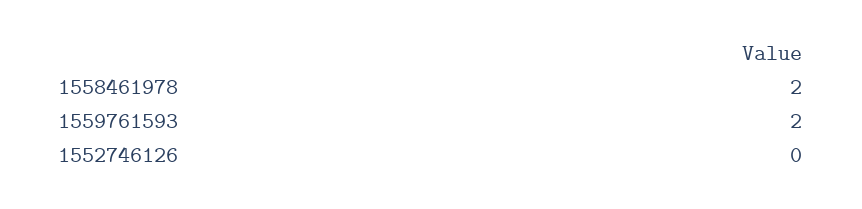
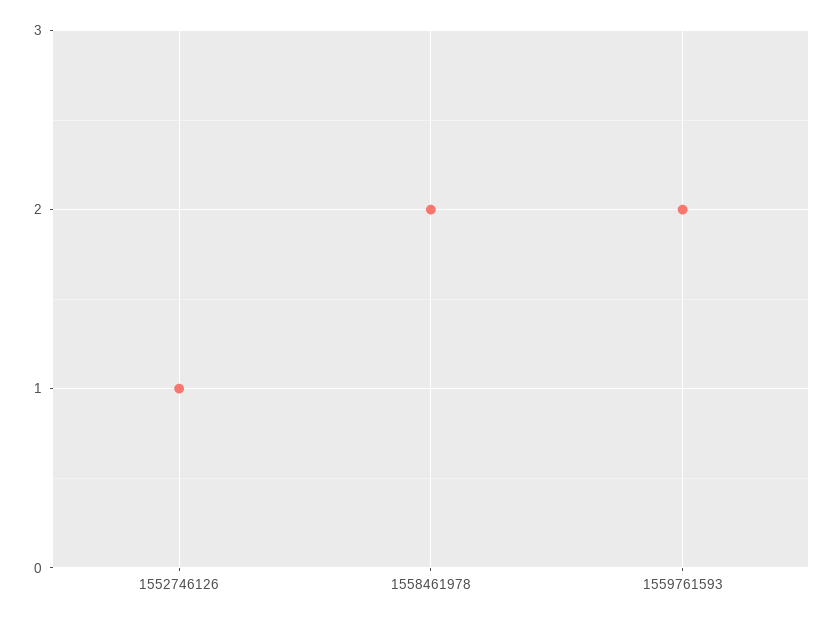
1552746126: 0 -> 1

